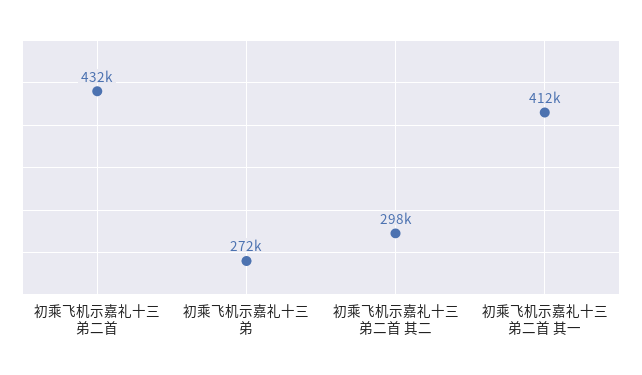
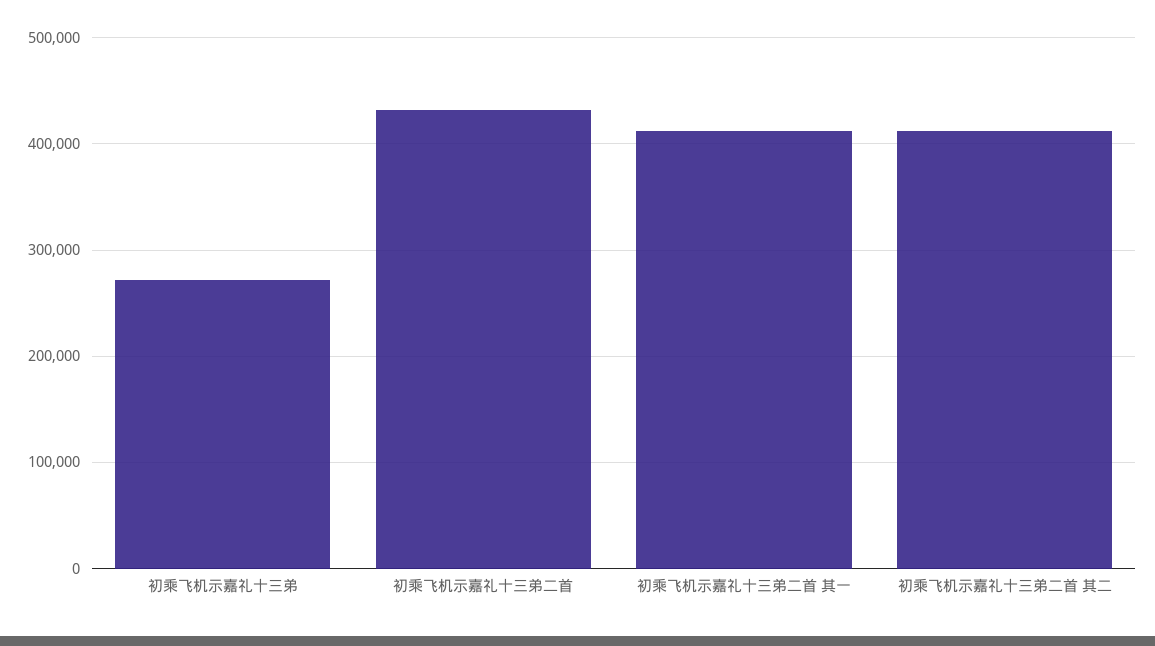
初乘飞机示嘉礼十三弟二首 其二: 298000 -> 410000

